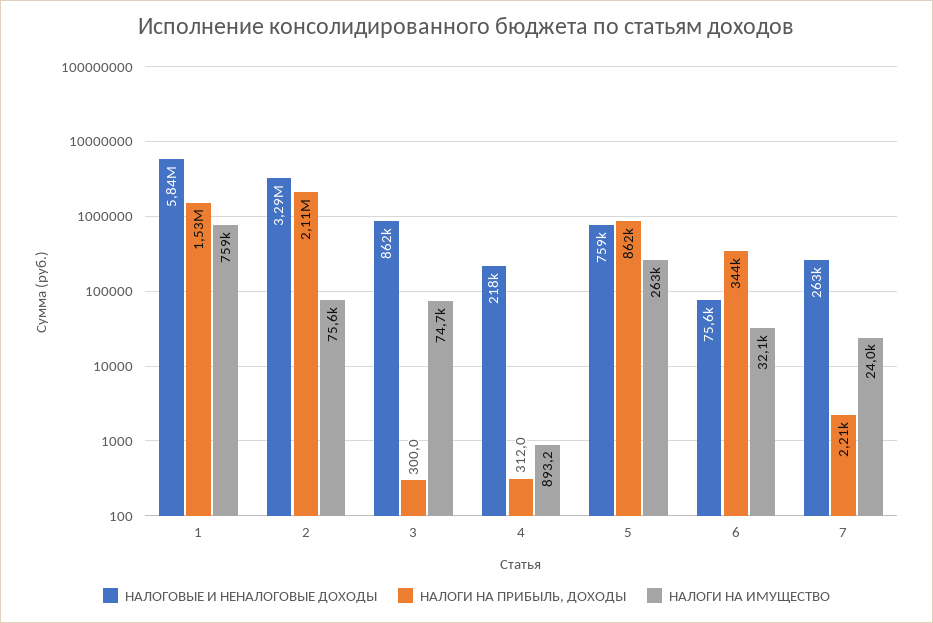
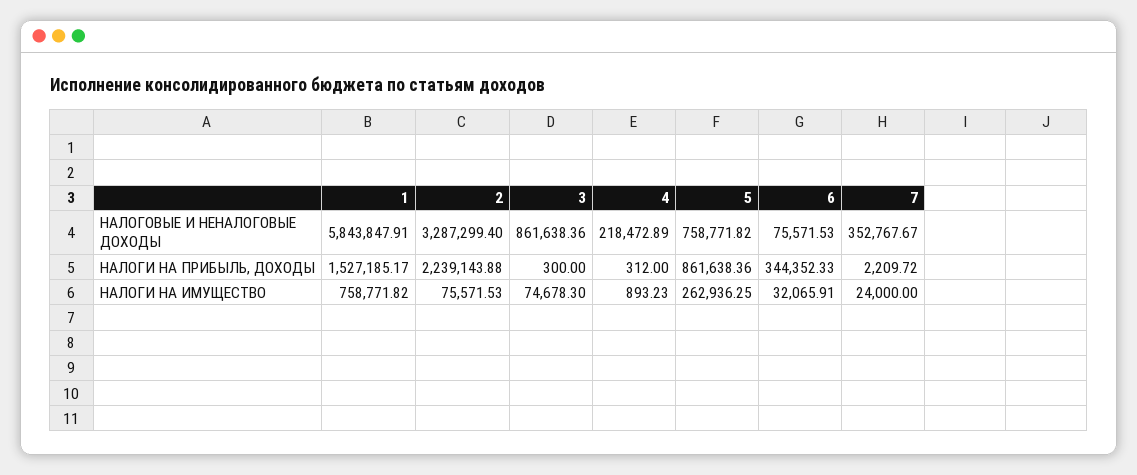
НАЛОГИ НА ПРИБЫЛЬ, ДОХОДЫ, 2: 2110000 -> 2239143.88
НАЛОГОВЫЕ И НЕНАЛОГОВЫЕ ДОХОДЫ, 7: 263000 -> 352767.67

